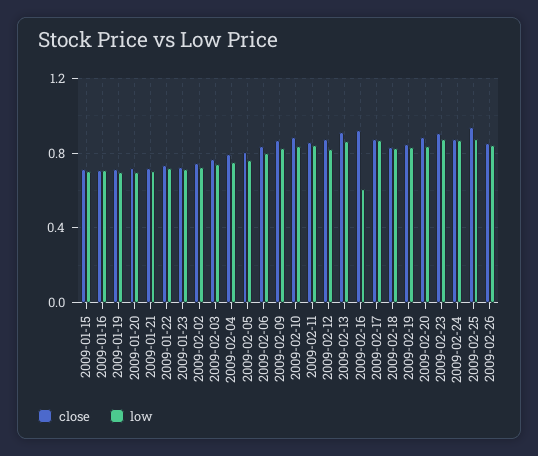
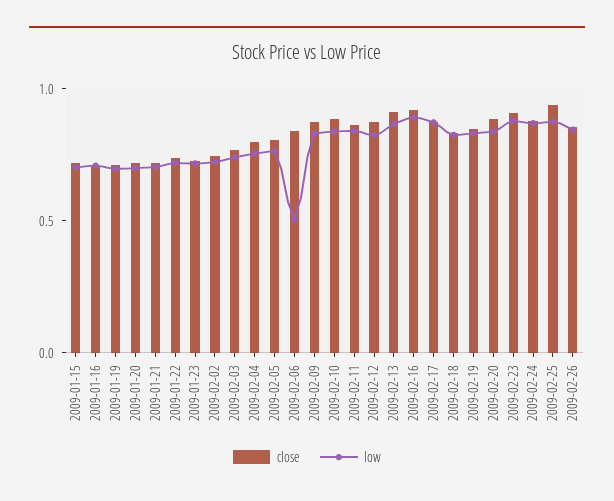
low, 2009-02-06: 0.8 -> 0.5
low, 2009-02-16: 0.6 -> 0.9

